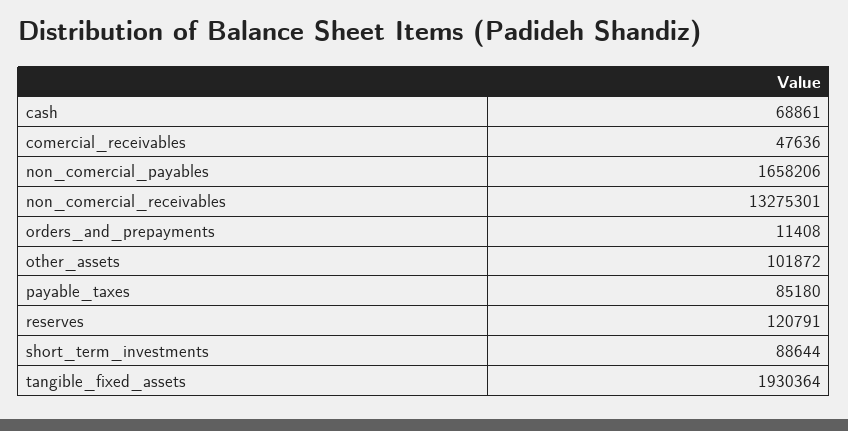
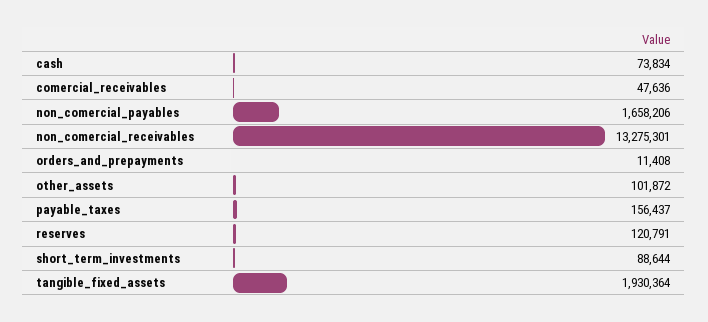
cash: 68861 -> 73834
payable_taxes: 85180 -> 156437

